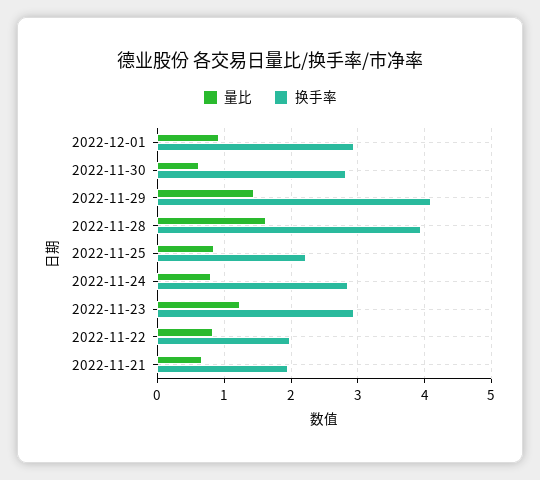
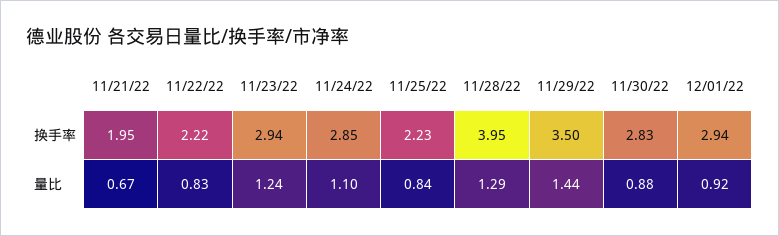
量比, 2022-11-30: 0.6 -> 0.88
换手率, 2022-11-29: 4.1 -> 3.5
量比, 2022-11-28: 1.6 -> 1.29
量比, 2022-11-24: 0.8 -> 1.1
换手率, 2022-11-22: 2 -> 2.22

